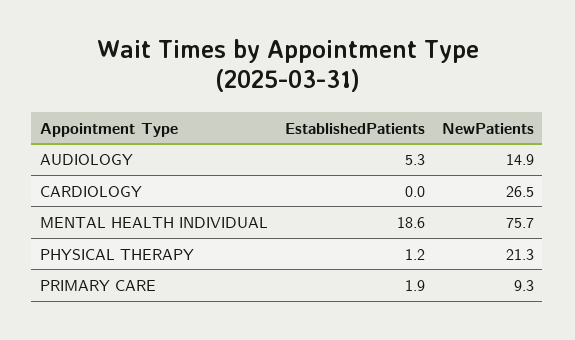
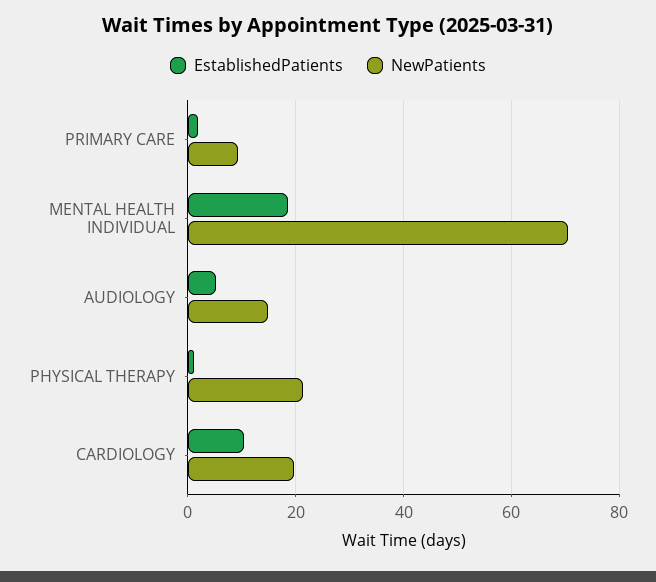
EstablishedPatients, CARDIOLOGY: 0 -> 10
NewPatients, CARDIOLOGY: 26.5 -> 20
NewPatients, MENTAL HEALTH INDIVIDUAL: 75.7 -> 70

